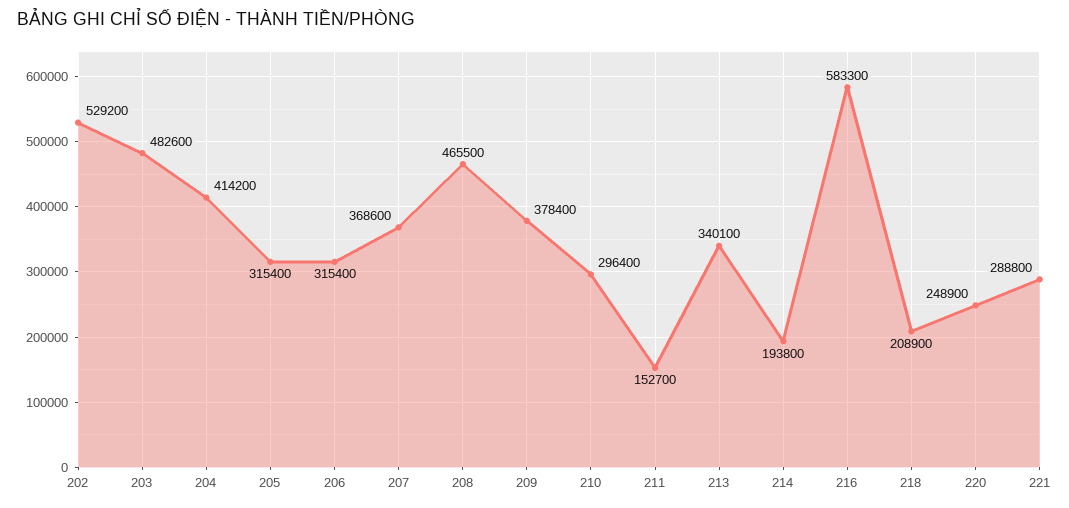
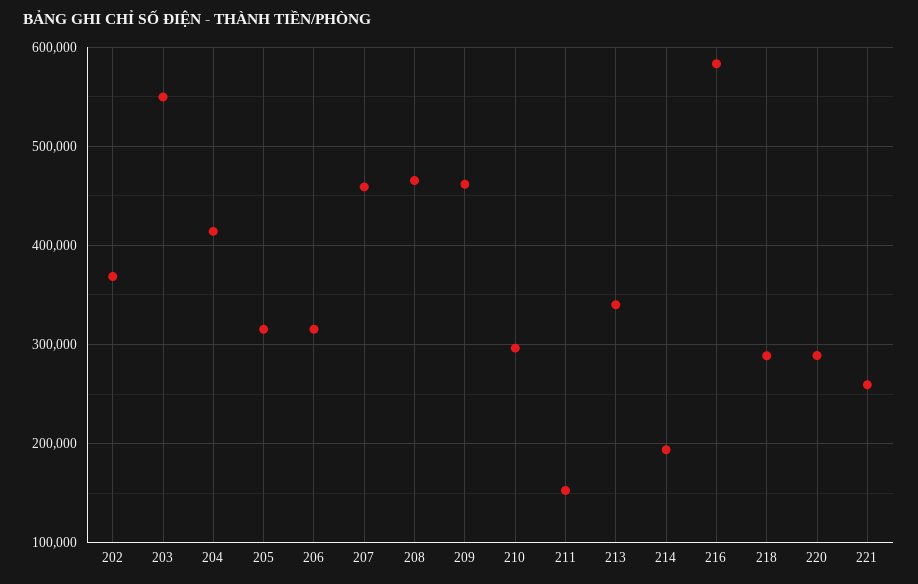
202: 529200 -> 370000
203: 482600 -> 550000
207: 368600 -> 460000
209: 378400 -> 460000
218: 208900 -> 290000
220: 248900 -> 290000
221: 288800 -> 260000

